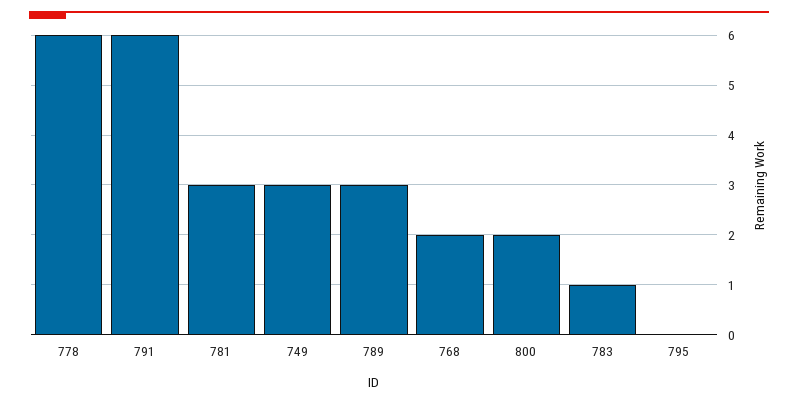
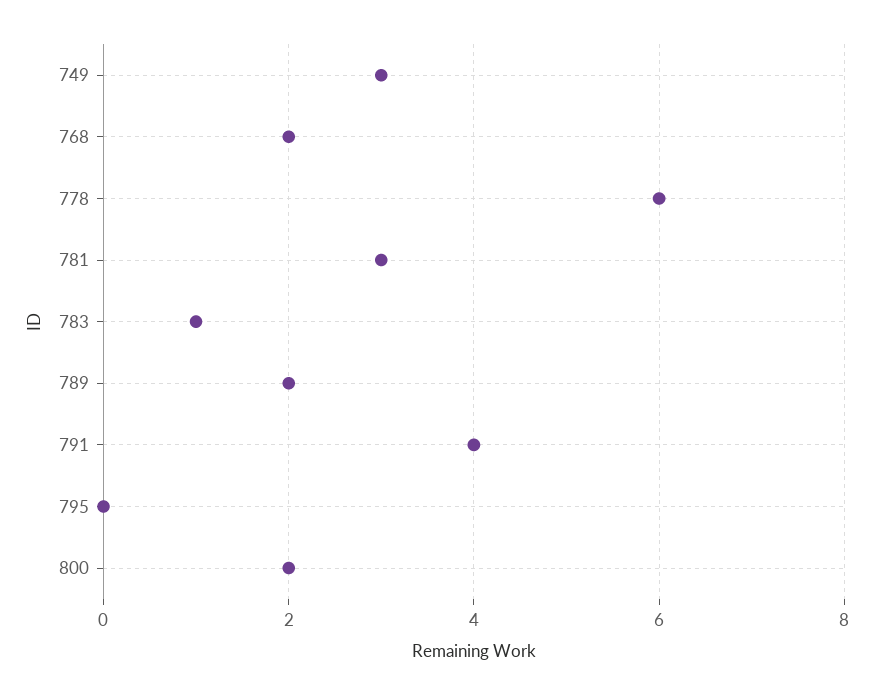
791: 6 -> 4
789: 3 -> 2

